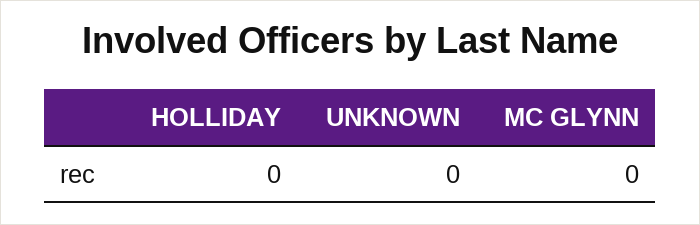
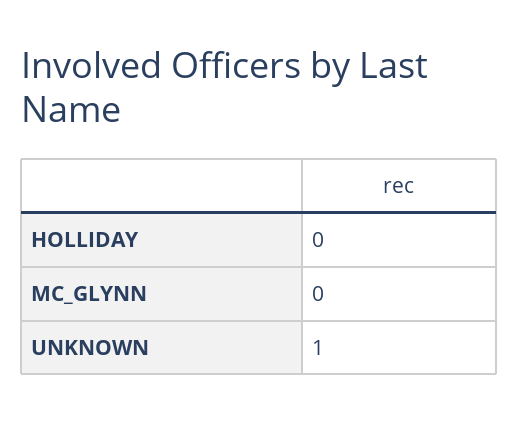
UNKNOWN: 0 -> 1

